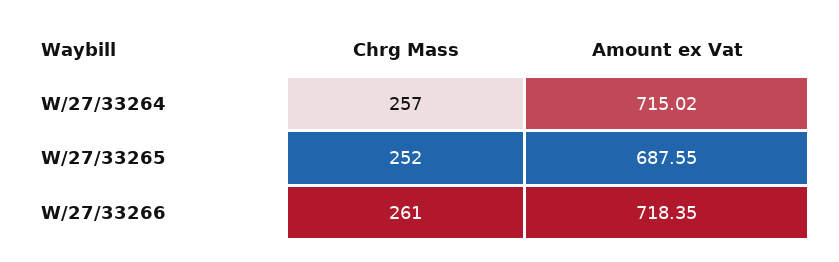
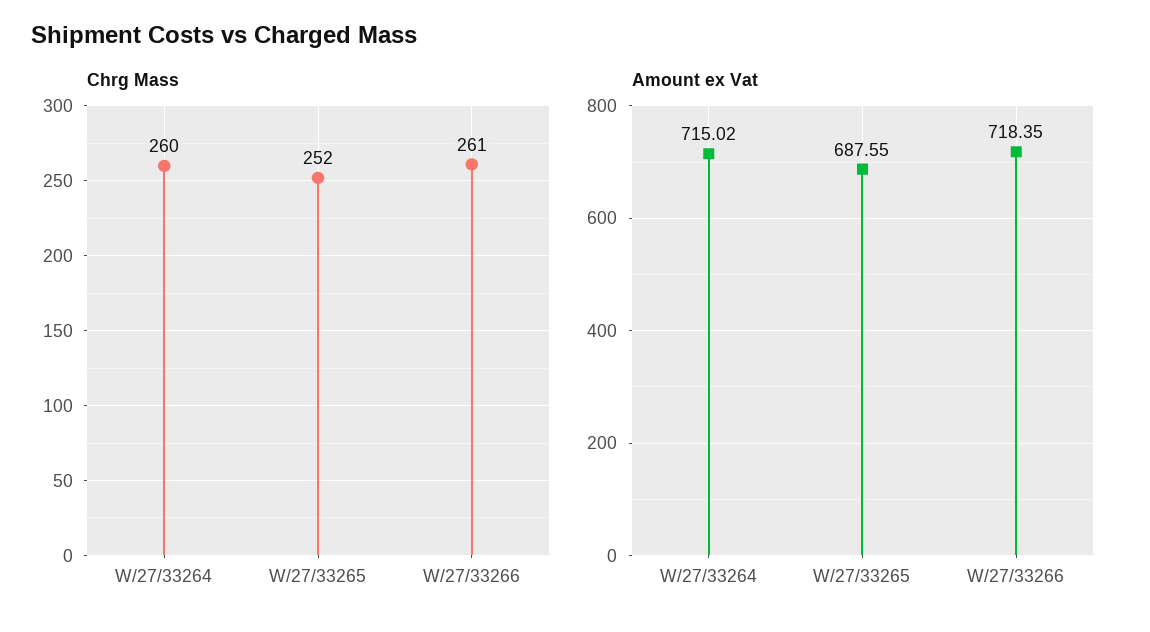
Chrg Mass, W/27/33264: 257 -> 260

